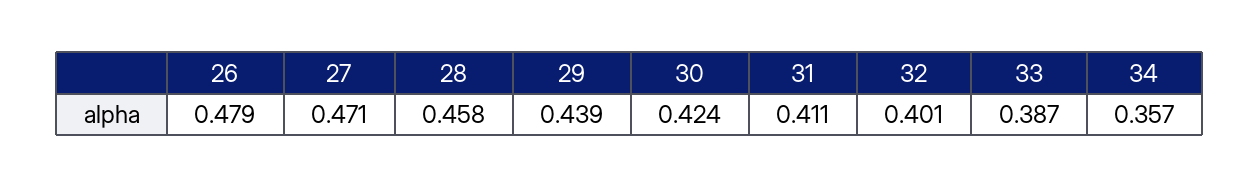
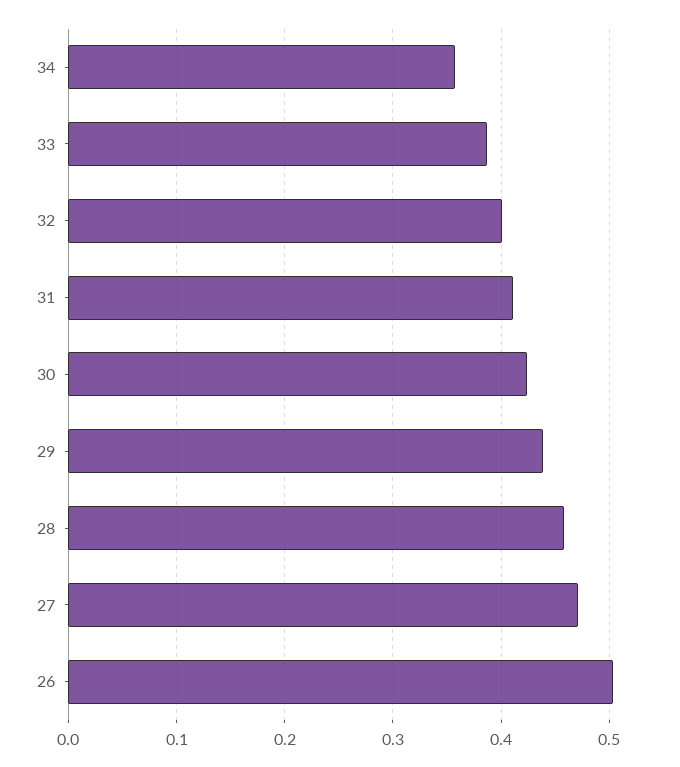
26: 0.479 -> 0.5

